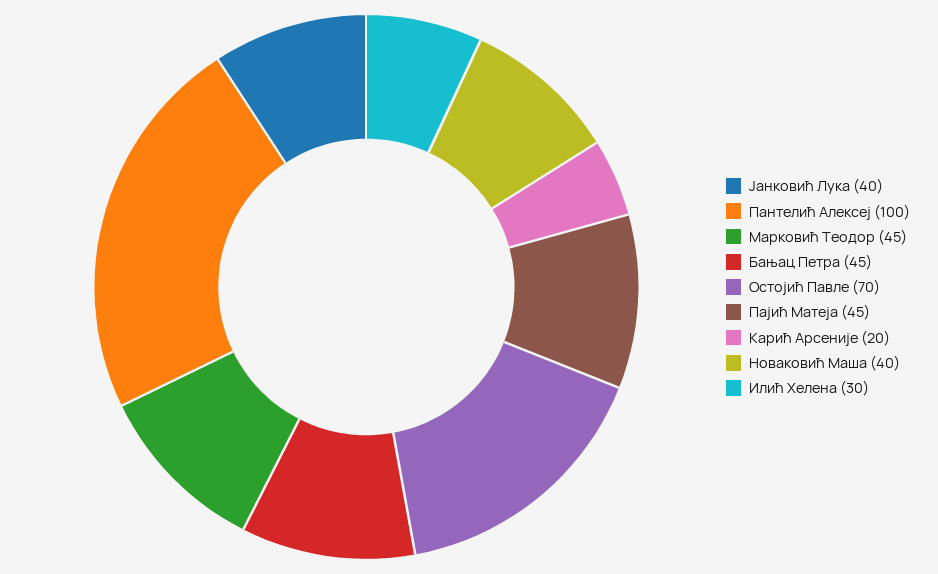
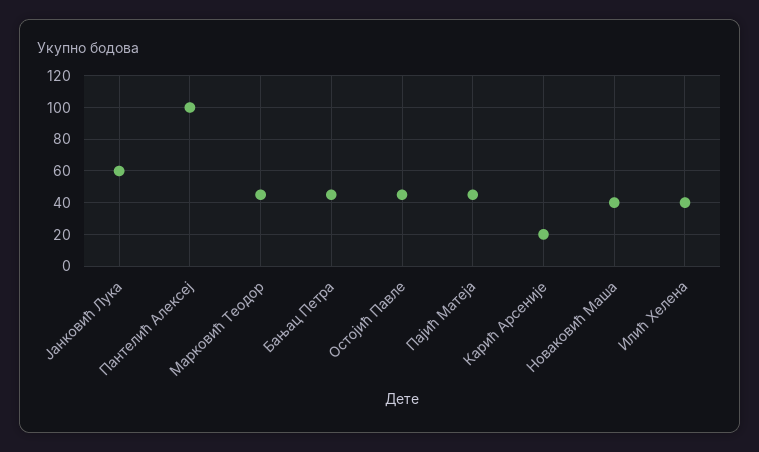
Јанковић Лука: 40 -> 60
Остојић Павле: 70 -> 45
Илић Хелена: 30 -> 40

